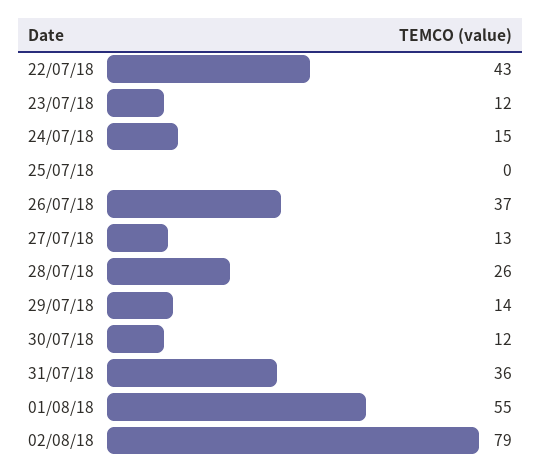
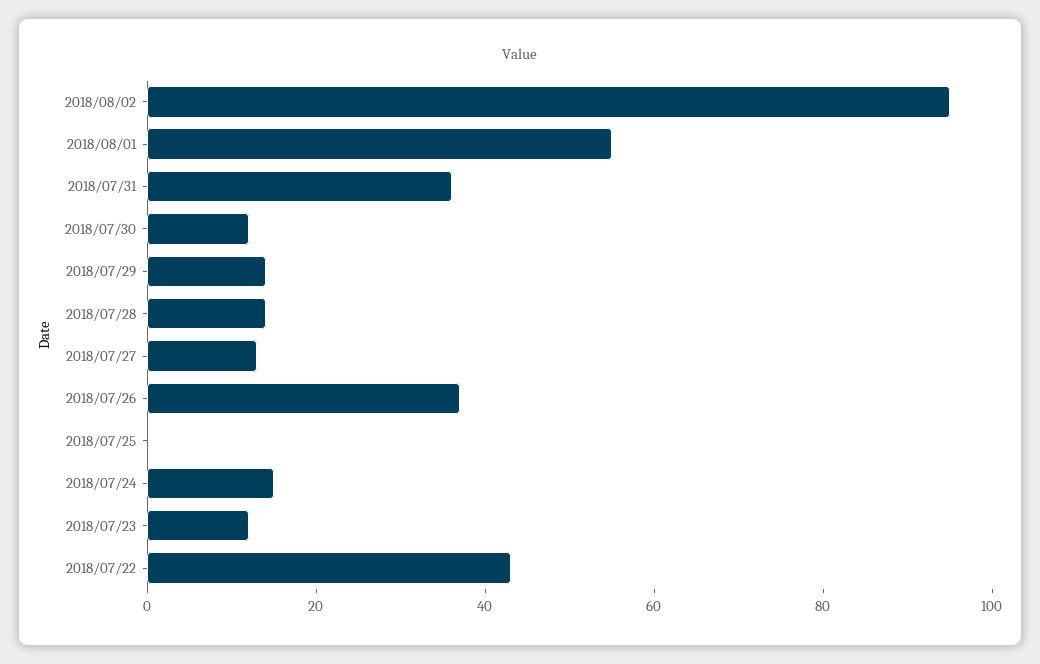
28/07/18: 26 -> 15
02/08/18: 79 -> 95

